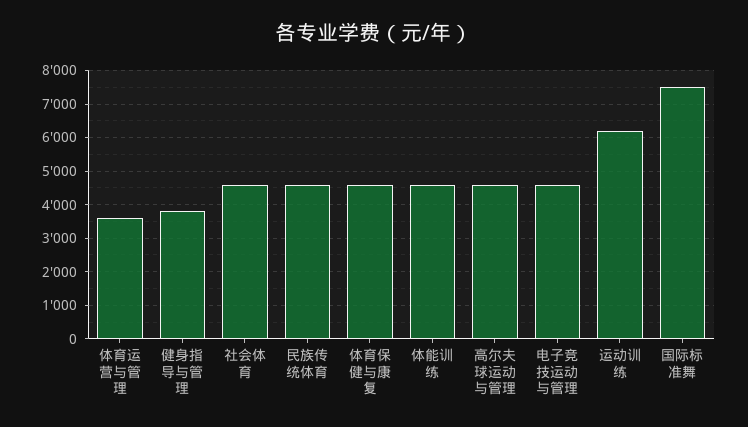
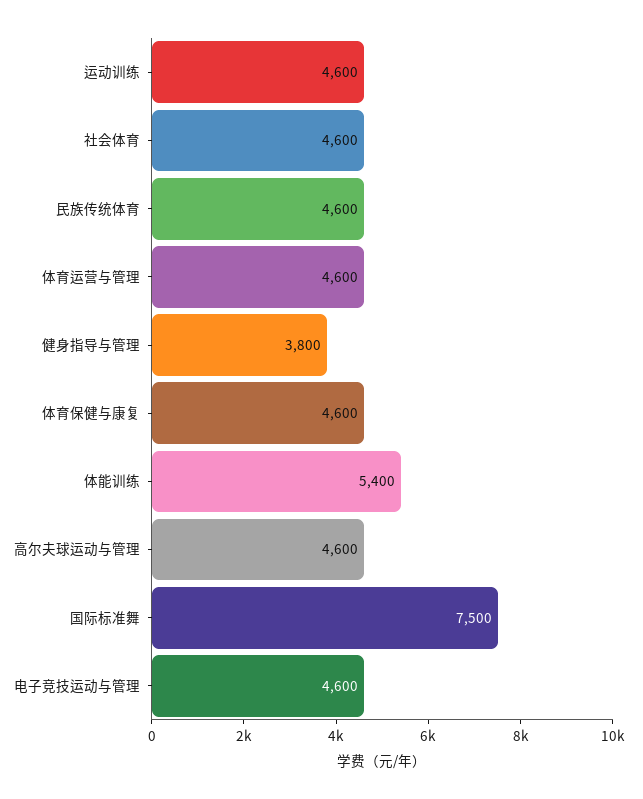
体育运营与管理: 3600 -> 4600
体能训练: 4600 -> 5400
运动训练: 6200 -> 4600

